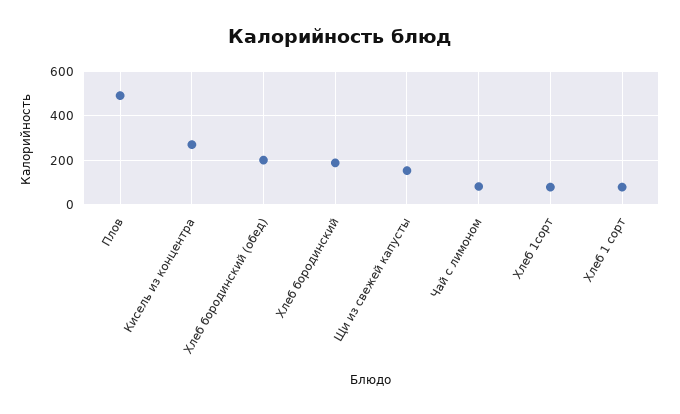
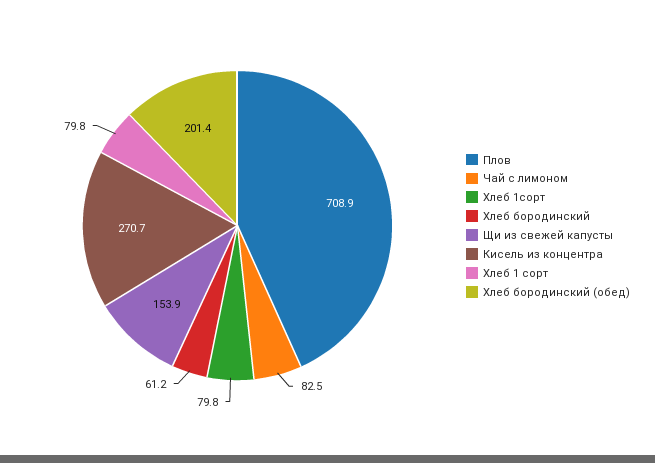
Плов: 500 -> 708.9
Хлеб бородинский: 200 -> 61.2

